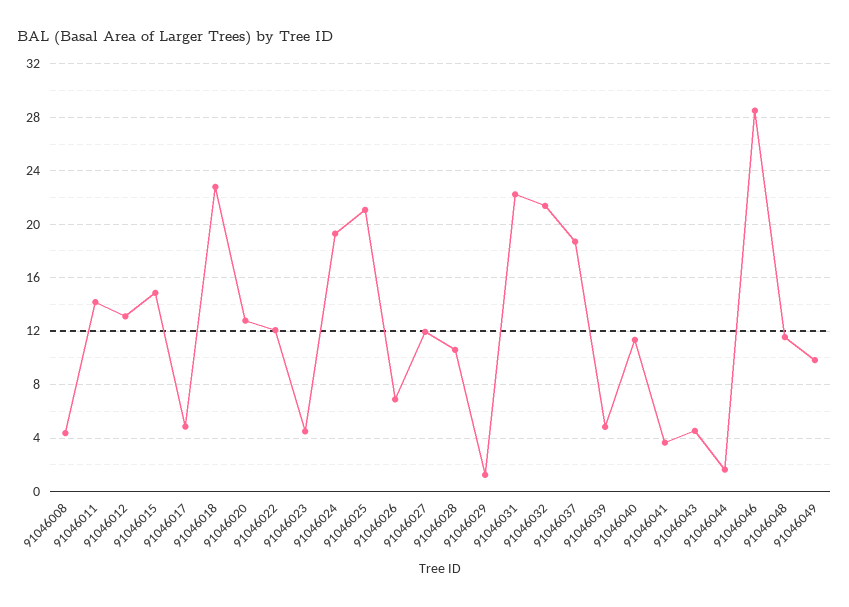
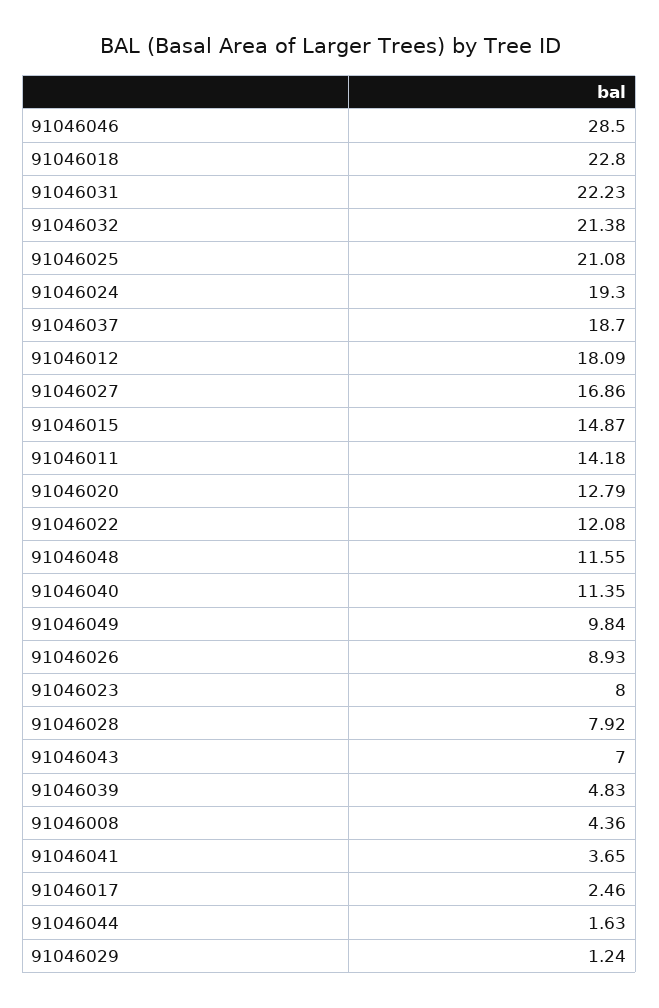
91046012: 13 -> 18.09
91046017: 5 -> 2.46
91046023: 4.5 -> 8
91046026: 7 -> 8.93
91046027: 12 -> 16.86
91046028: 10.5 -> 7.92
91046043: 4.5 -> 7

